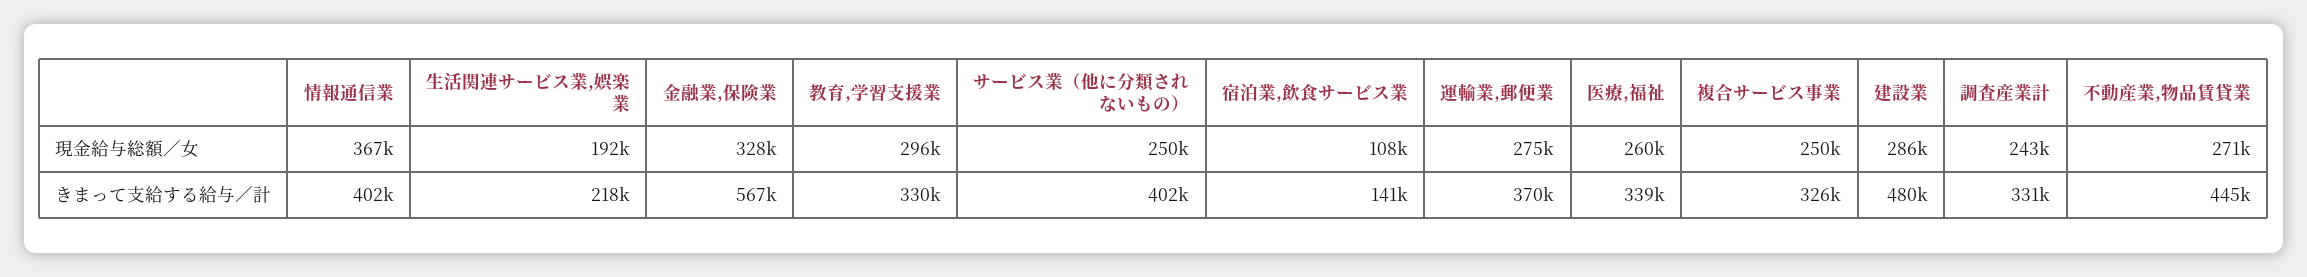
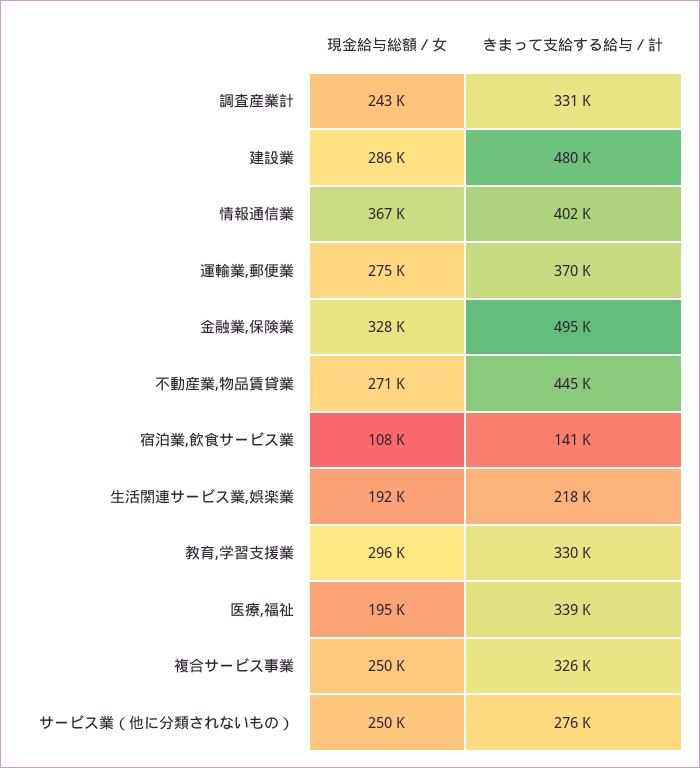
医療,福祉, 現金給与総額／女: 260000 -> 195000
金融業,保険業, きまって支給する給与／計: 567000 -> 495000
サービス業（他に分類されないもの）, きまって支給する給与／計: 402000 -> 276000

